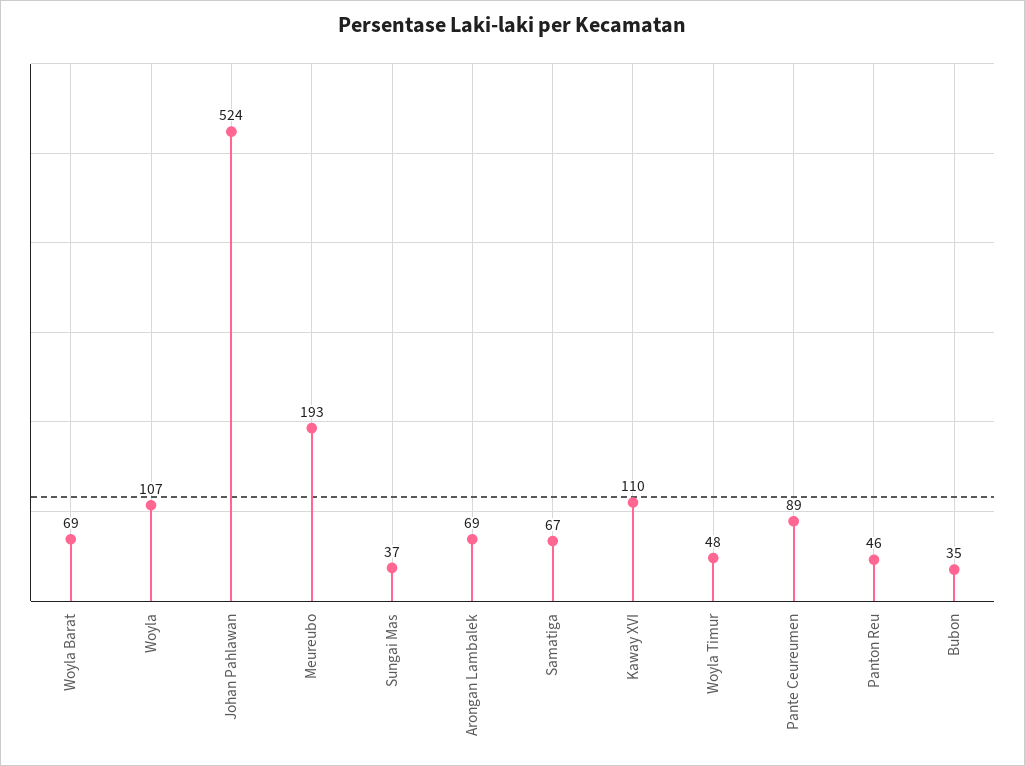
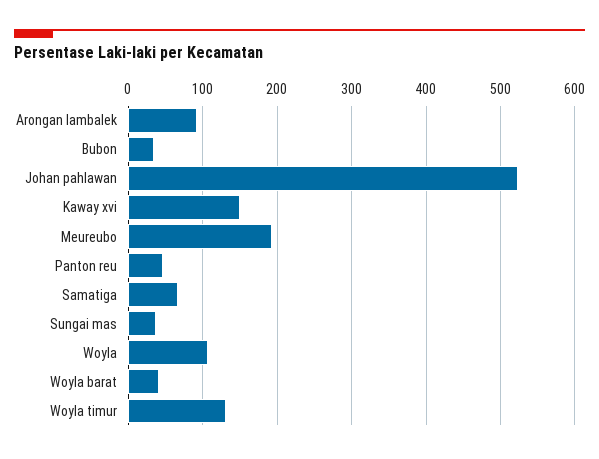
Woyla Barat: 69 -> 40
Arongan Lambalek: 69 -> 90
Kaway XVI: 110 -> 150
Woyla Timur: 48 -> 130
Pante Ceureumen: 89 -> none

